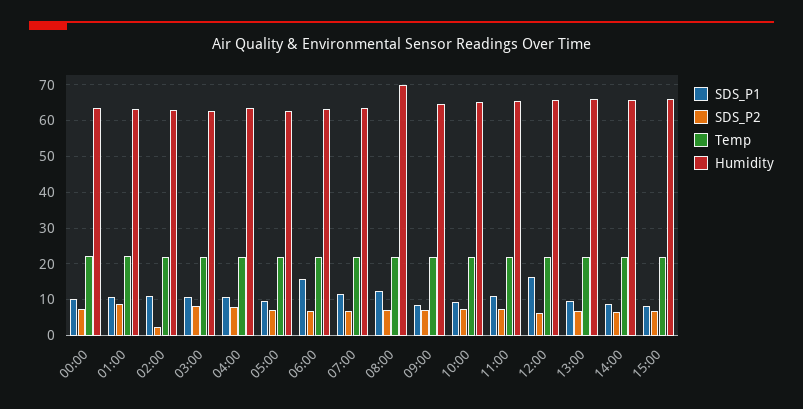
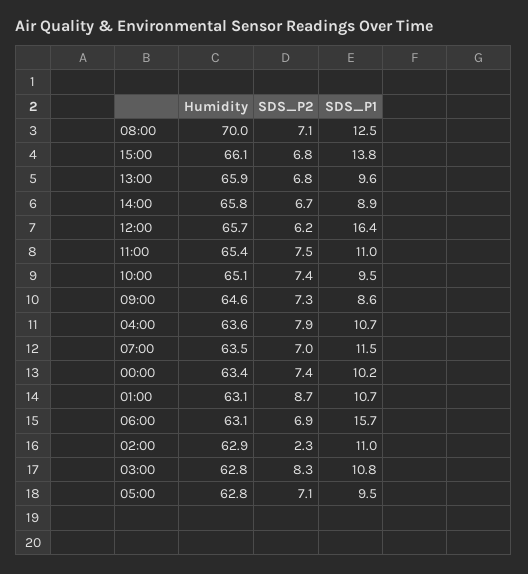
Temp, 00:00: 22 -> none
Temp, 01:00: 22 -> none
Temp, 02:00: 22 -> none
Temp, 03:00: 22 -> none
Temp, 04:00: 22 -> none
Temp, 05:00: 22 -> none
Temp, 06:00: 22 -> none
Temp, 07:00: 22 -> none
Temp, 08:00: 22 -> none
Temp, 09:00: 22 -> none
Temp, 10:00: 22 -> none
Temp, 11:00: 22 -> none
Temp, 12:00: 22 -> none
Temp, 13:00: 22 -> none
Temp, 14:00: 22 -> none
SDS_P1, 15:00: 8 -> 13.8
Temp, 15:00: 22 -> none

